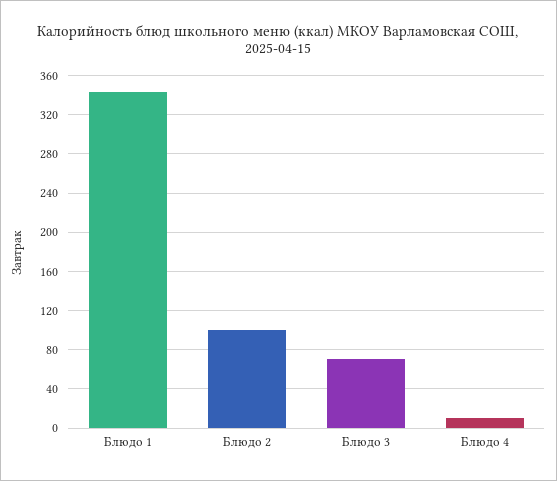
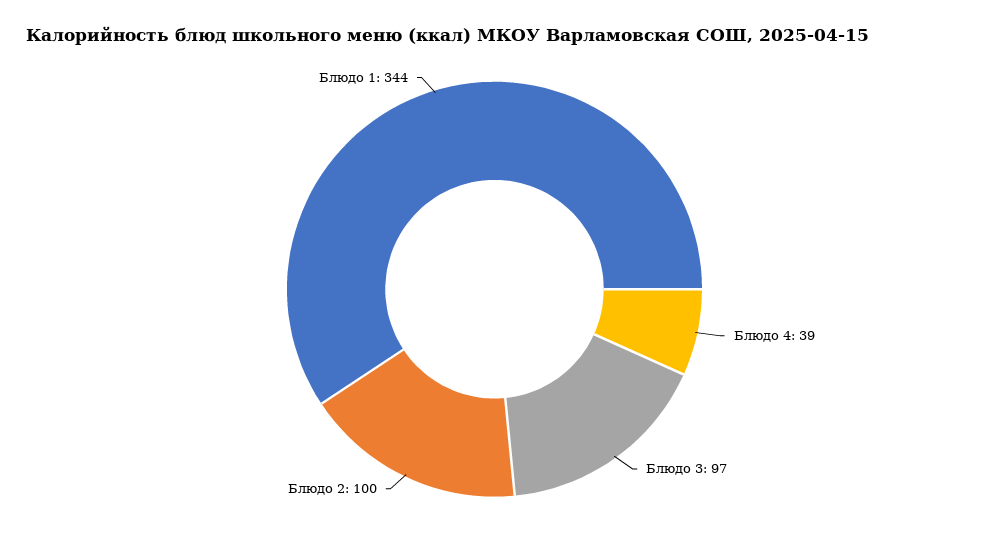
Блюдо 3: 70 -> 97
Блюдо 4: 10 -> 39

